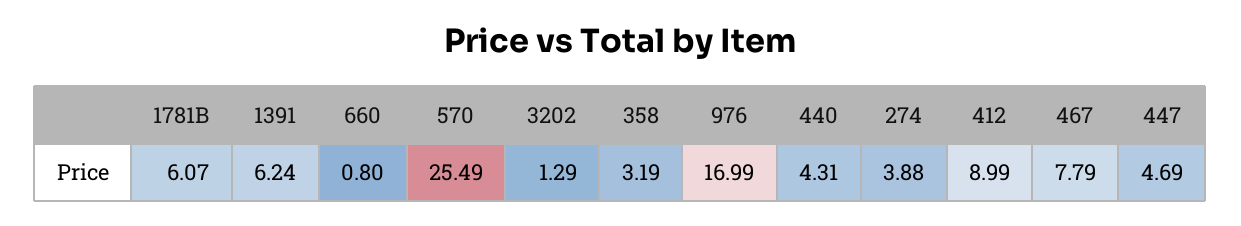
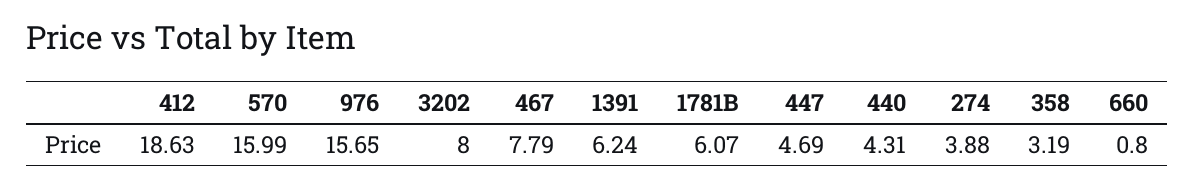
570: 25.49 -> 15.99
3202: 1.29 -> 8
976: 16.99 -> 15.65
412: 8.99 -> 18.63

